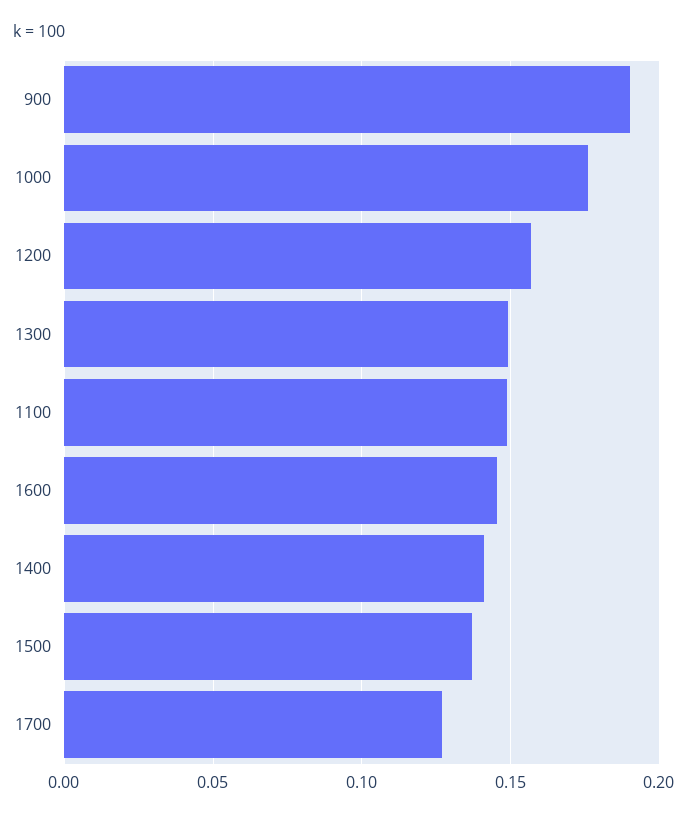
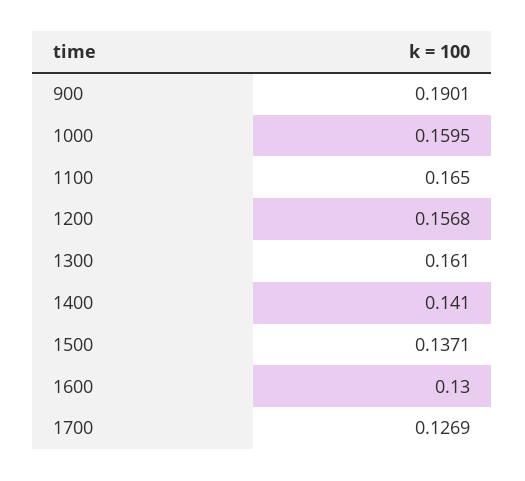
1000: 0.175 -> 0.1595
1300: 0.15 -> 0.161
1100: 0.15 -> 0.165
1600: 0.145 -> 0.13

